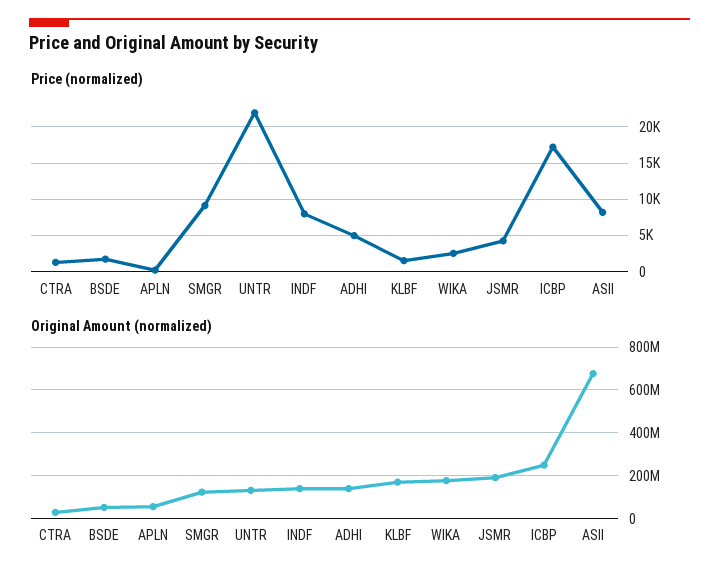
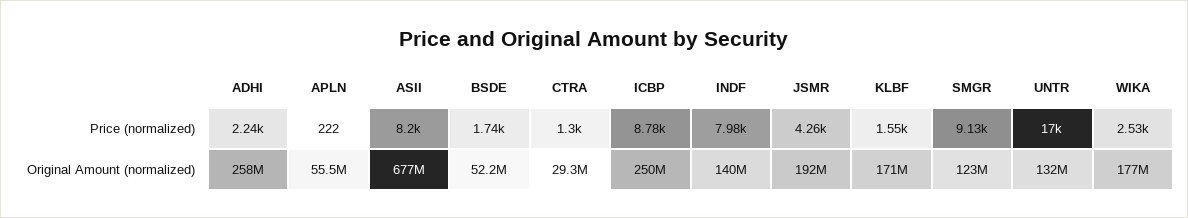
Price (normalized), UNTR: 22000 -> 17000
Price (normalized), ADHI: 5000 -> 2240
Price (normalized), ICBP: 17000 -> 8780
Original Amount (normalized), ADHI: 150000000 -> 258000000

